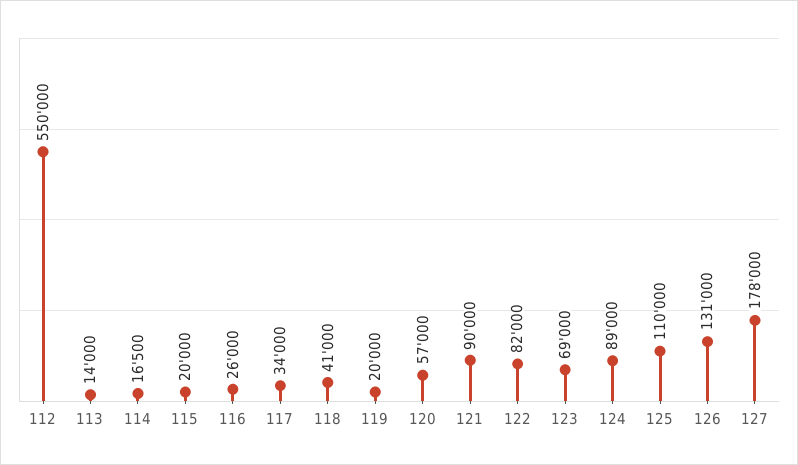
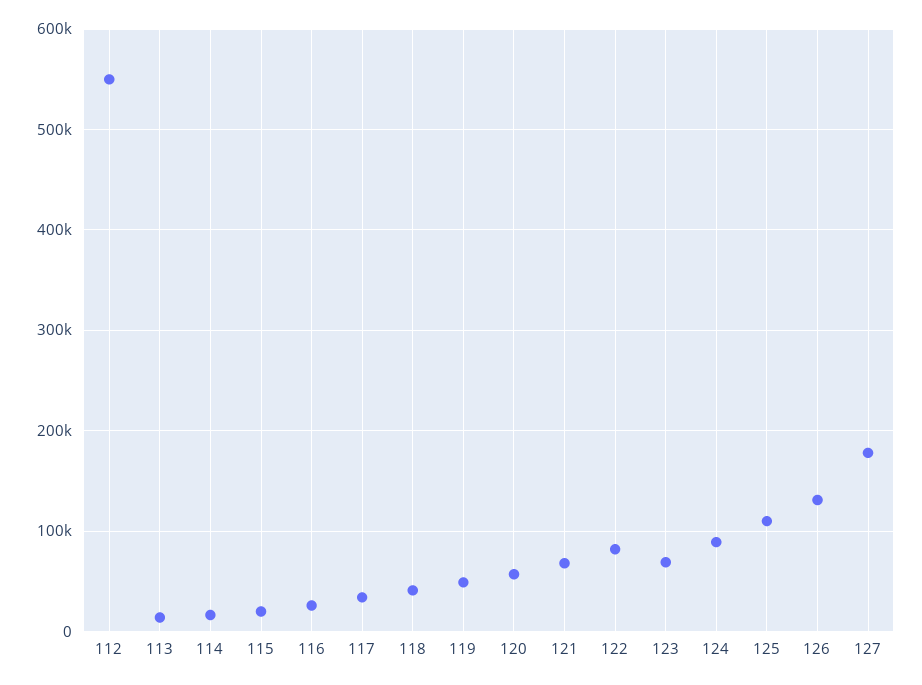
119: 20000 -> 50000
121: 90000 -> 70000

